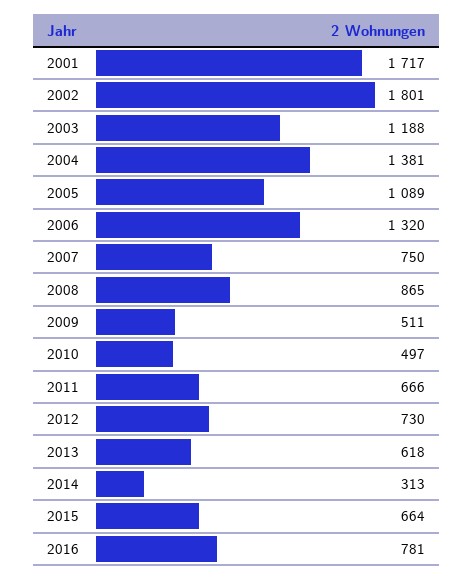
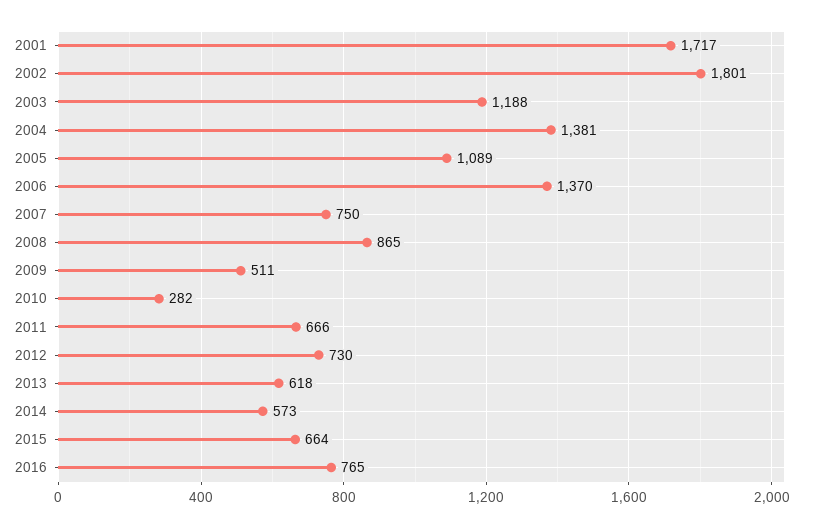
2006: 1320 -> 1370
2010: 497 -> 282
2014: 313 -> 573
2016: 781 -> 765

